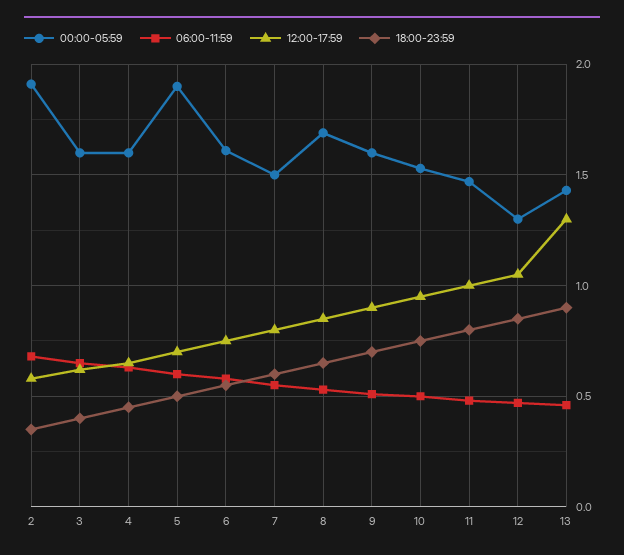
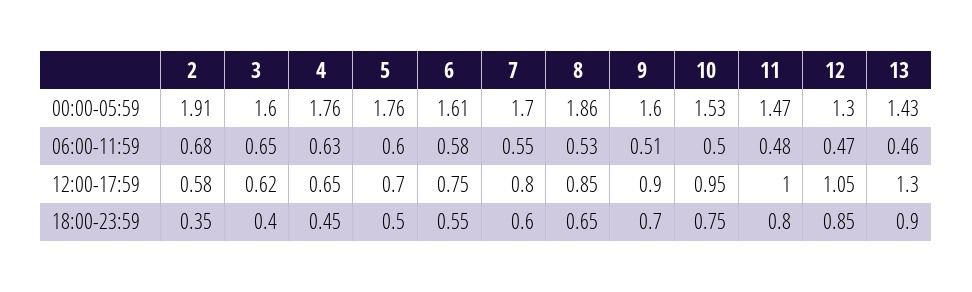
00:00-05:59, 4: 1.6 -> 1.76
00:00-05:59, 5: 1.9 -> 1.76
00:00-05:59, 7: 1.5 -> 1.7
00:00-05:59, 8: 1.7 -> 1.86

